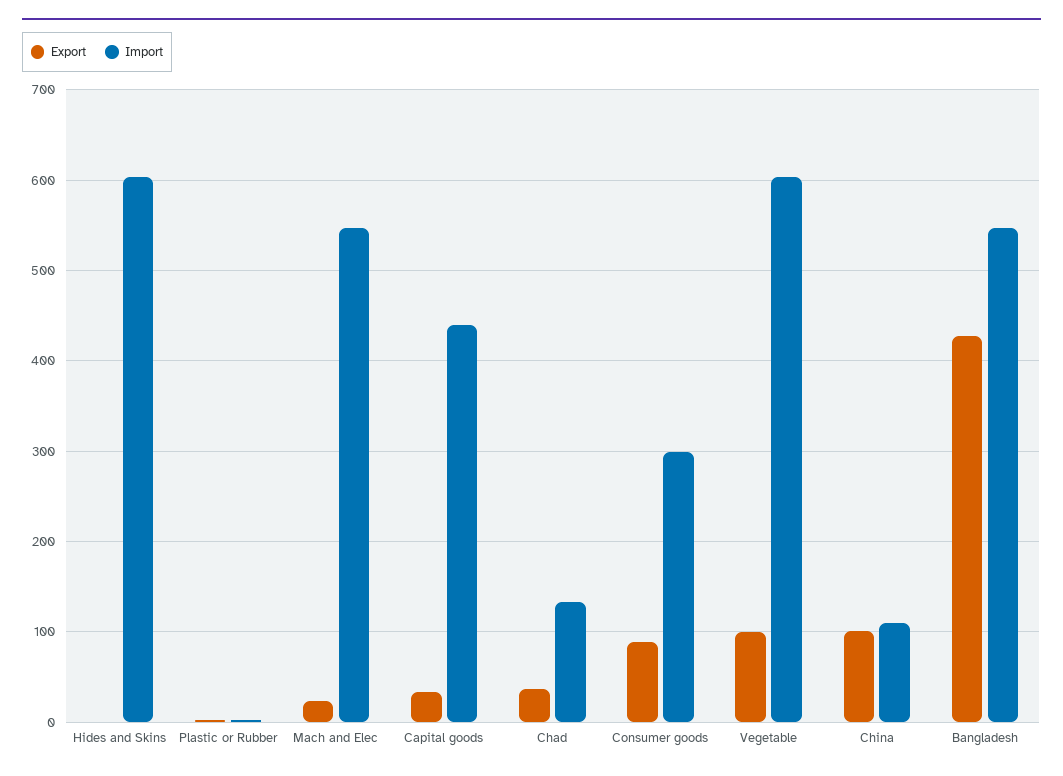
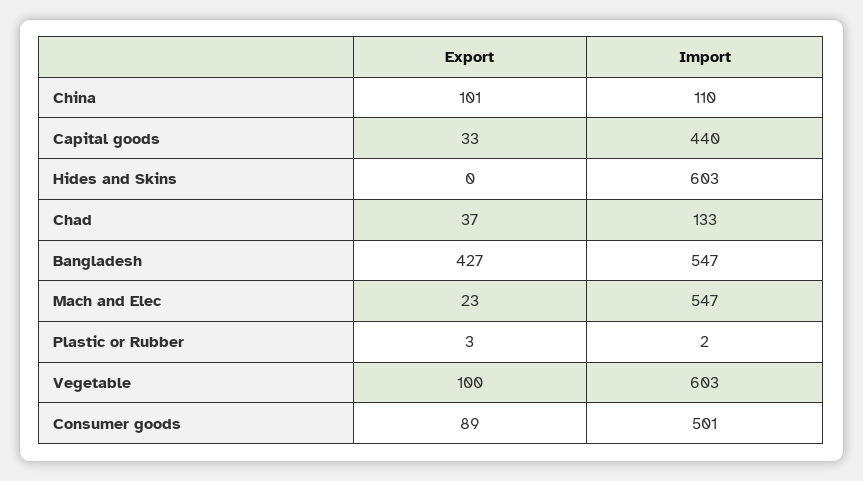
Import, Consumer goods: 300 -> 501

